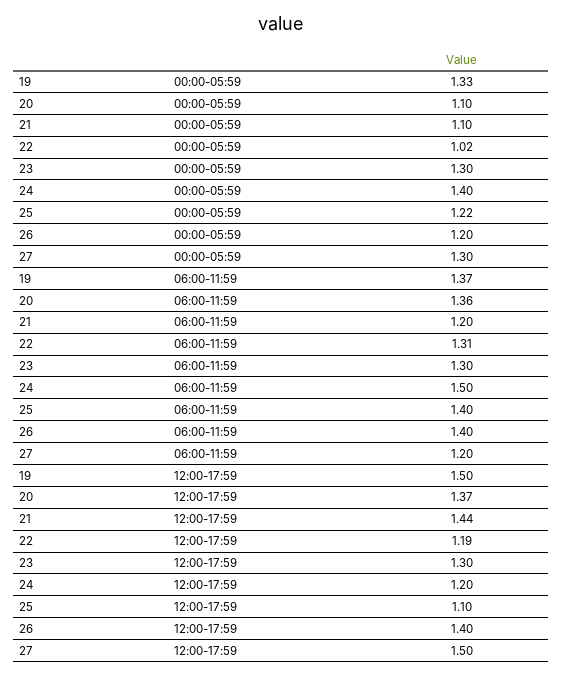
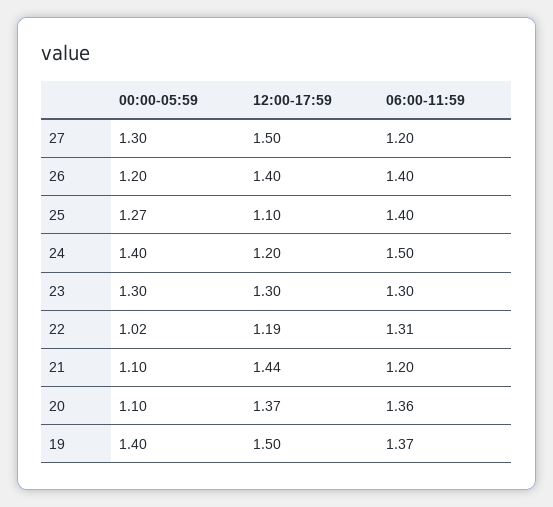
19, 00:00-05:59: 1.33 -> 1.4
25, 00:00-05:59: 1.22 -> 1.27

